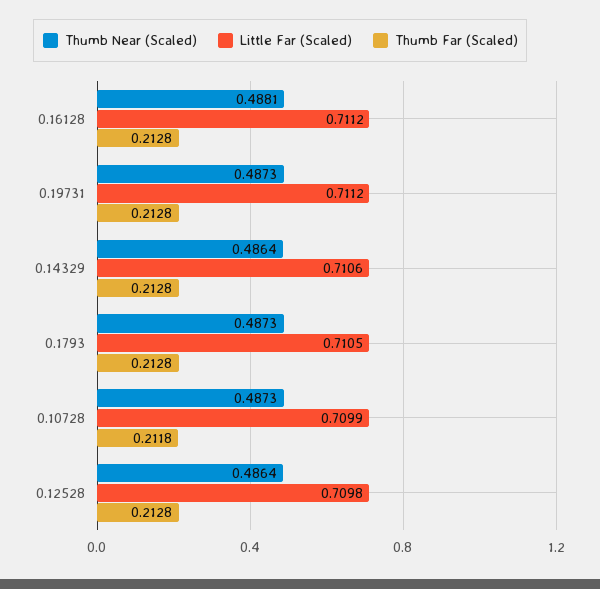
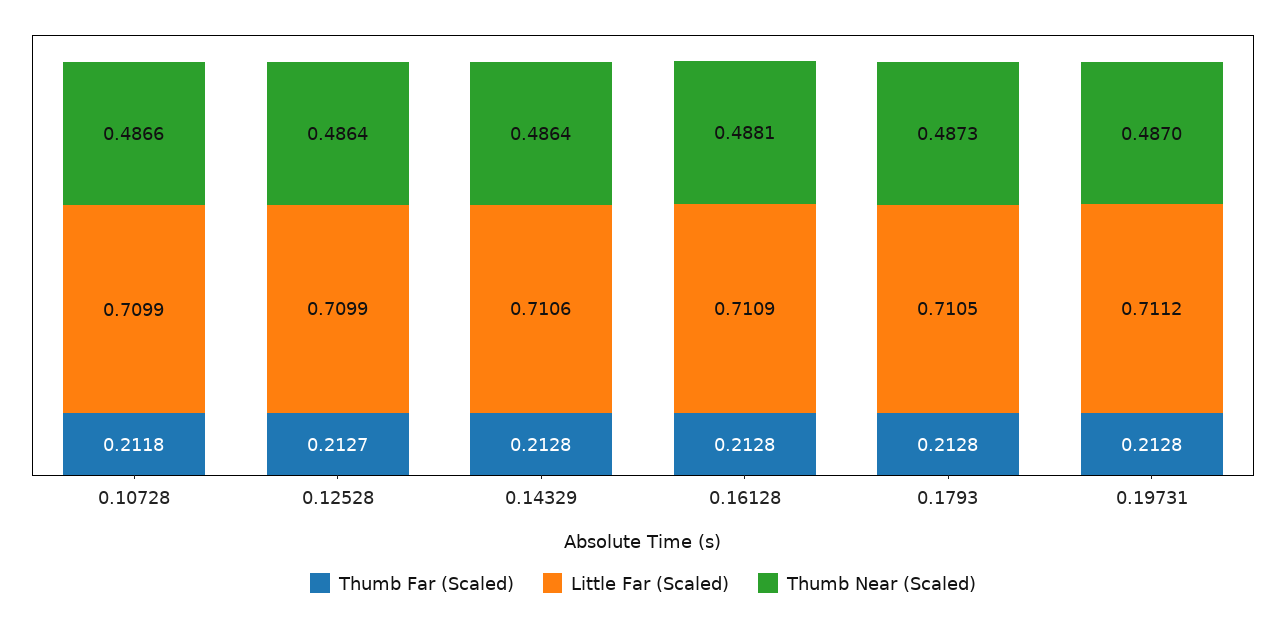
Little Far (Scaled), 0.16128: 0.7112 -> 0.7109
Thumb Near (Scaled), 0.19731: 0.4873 -> 0.487
Thumb Near (Scaled), 0.10728: 0.4873 -> 0.4866
Little Far (Scaled), 0.12528: 0.7098 -> 0.7099
Thumb Far (Scaled), 0.12528: 0.2128 -> 0.2127

